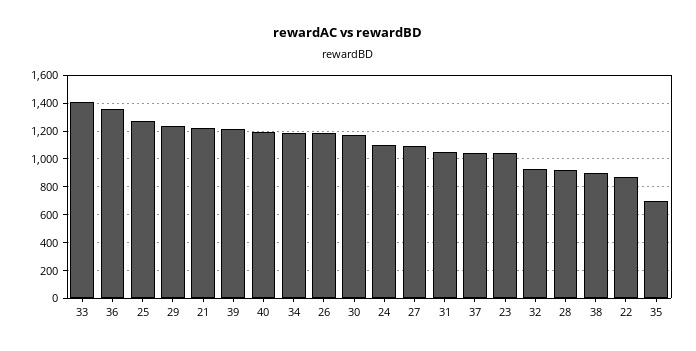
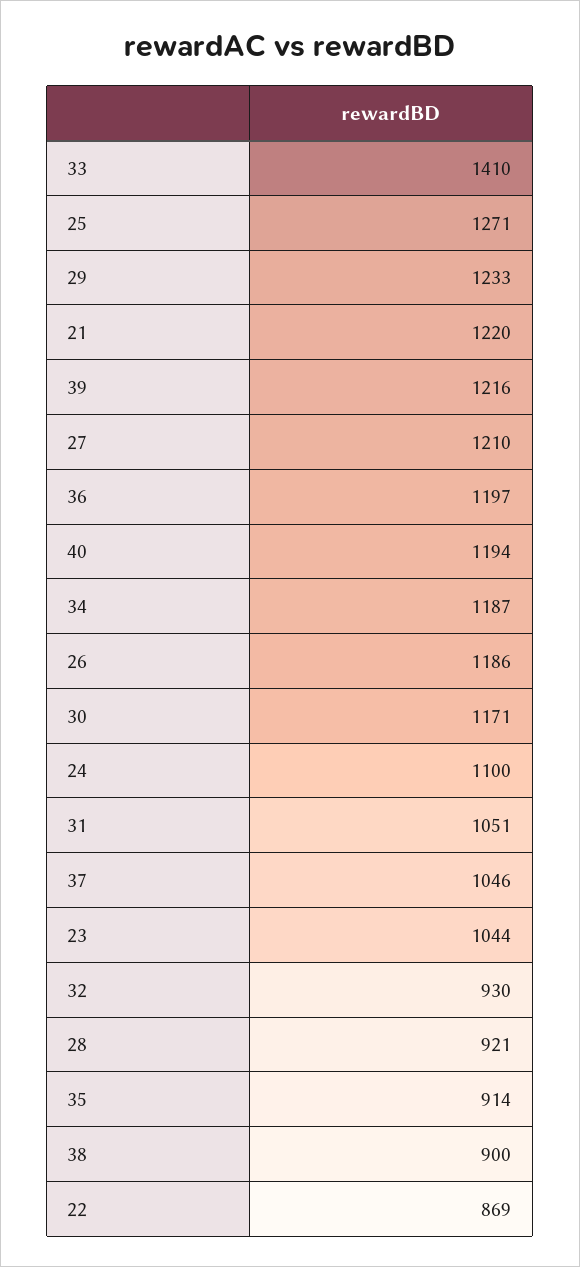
36: 1350 -> 1197
27: 1100 -> 1210
35: 700 -> 914

